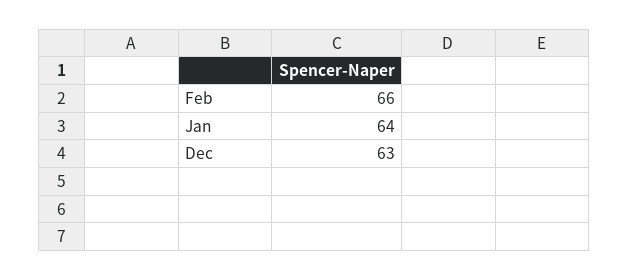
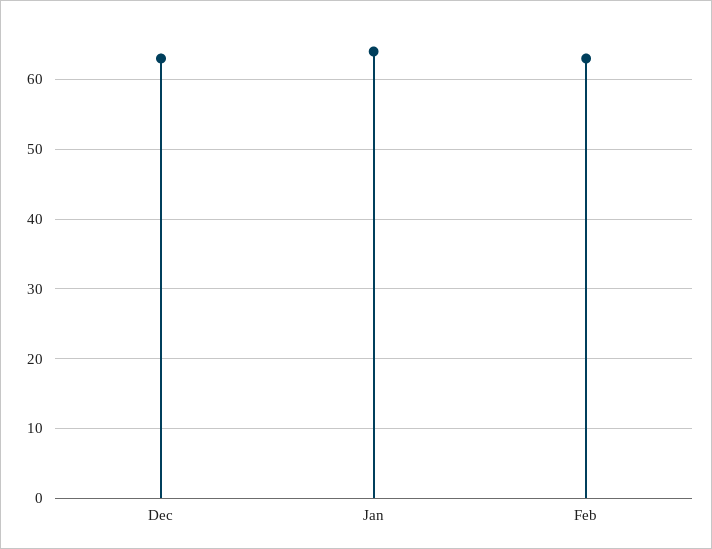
Feb: 66 -> 63

